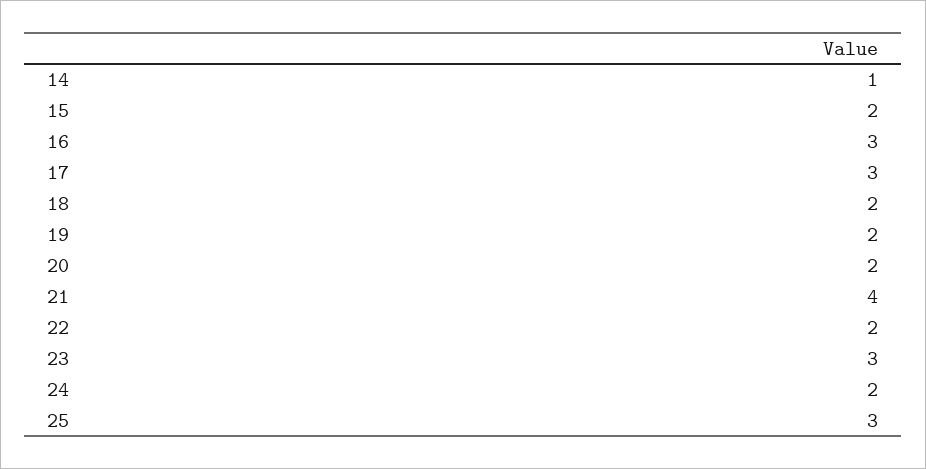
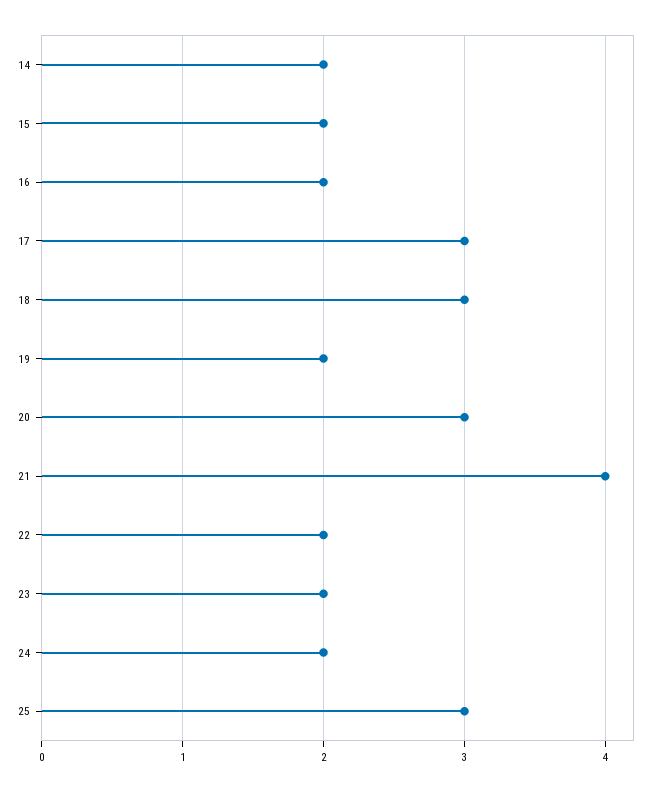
14: 1 -> 2
16: 3 -> 2
18: 2 -> 3
20: 2 -> 3
23: 3 -> 2

